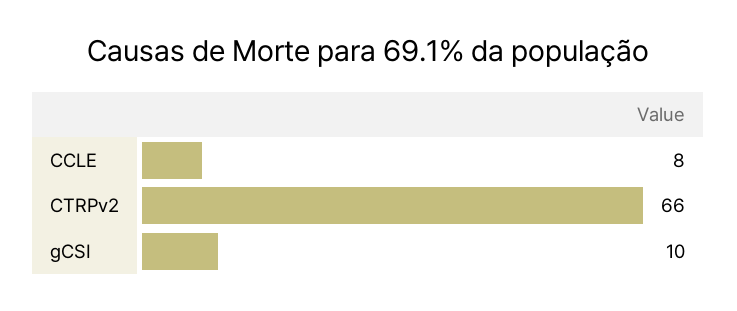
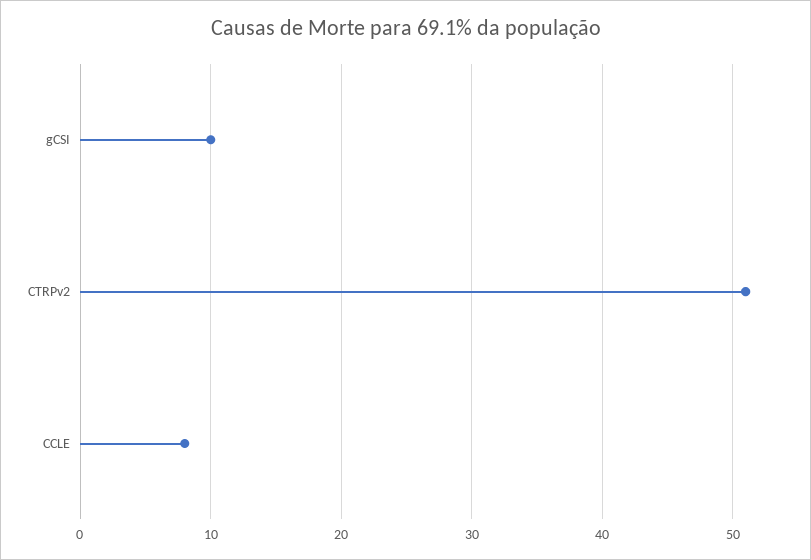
CTRPv2: 66 -> 51

